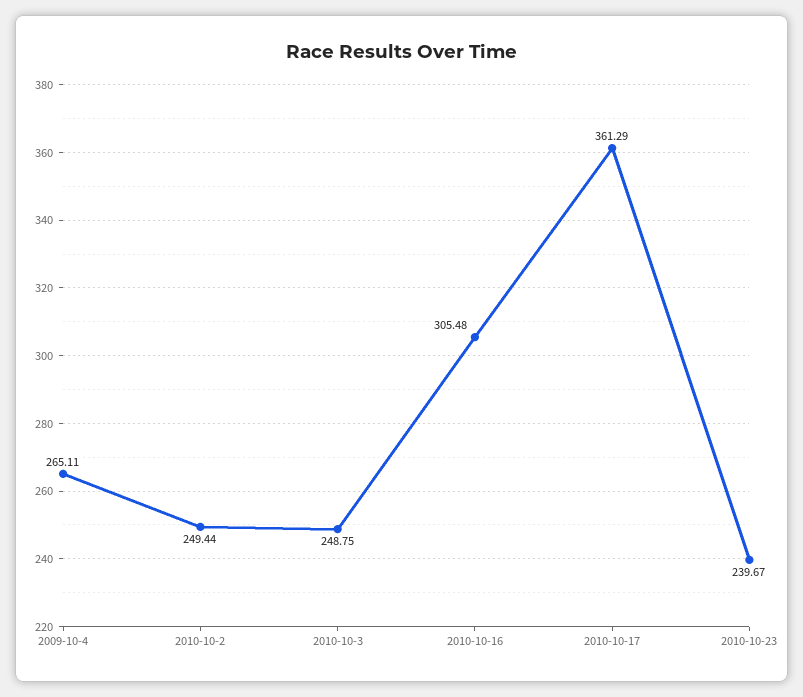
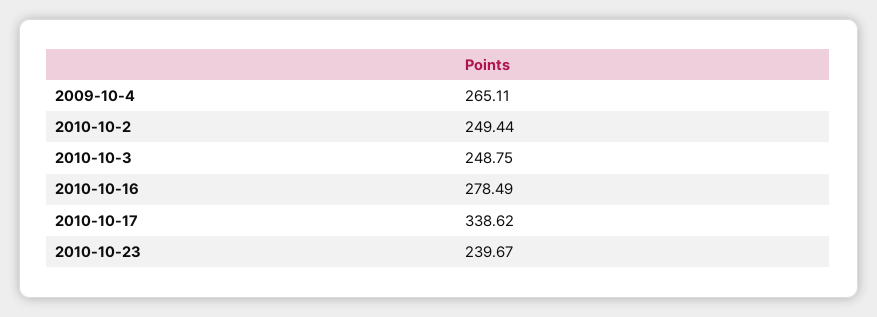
2010-10-16: 305.48 -> 278.49
2010-10-17: 361.29 -> 338.62

